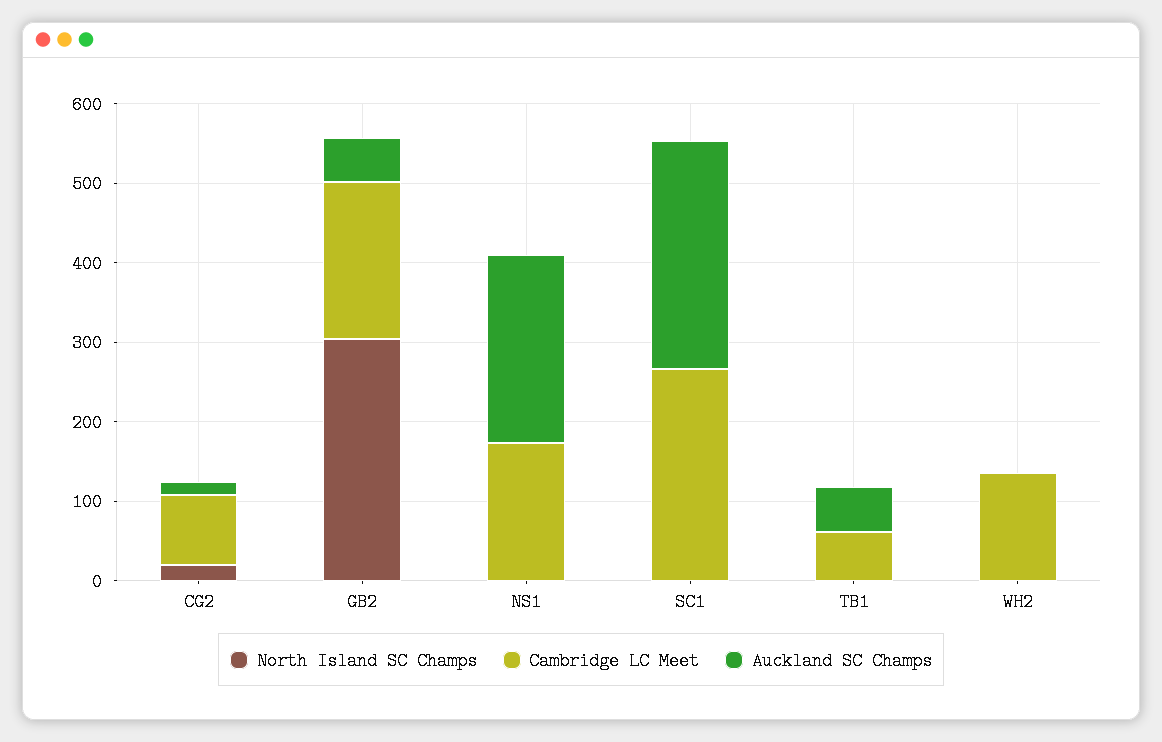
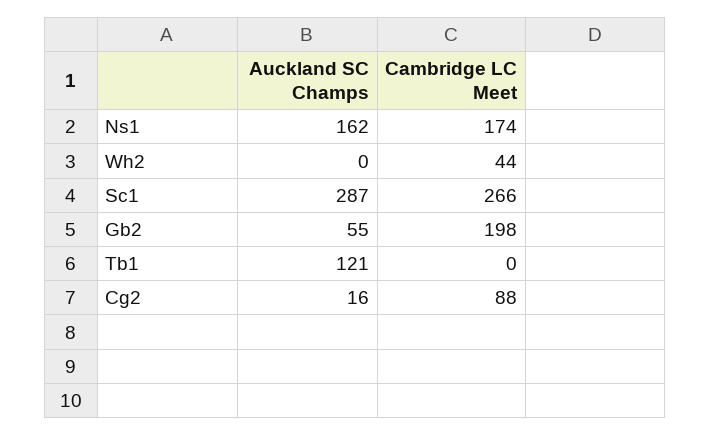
North Island SC Champs, CG2: 20 -> none
North Island SC Champs, GB2: 300 -> none
North Island SC Champs, NS1: 0 -> none
Auckland SC Champs, NS1: 240 -> 162
North Island SC Champs, SC1: 0 -> none
North Island SC Champs, TB1: 0 -> none
Cambridge LC Meet, TB1: 60 -> 0
Auckland SC Champs, TB1: 60 -> 121
North Island SC Champs, WH2: 0 -> none
Cambridge LC Meet, WH2: 140 -> 44

